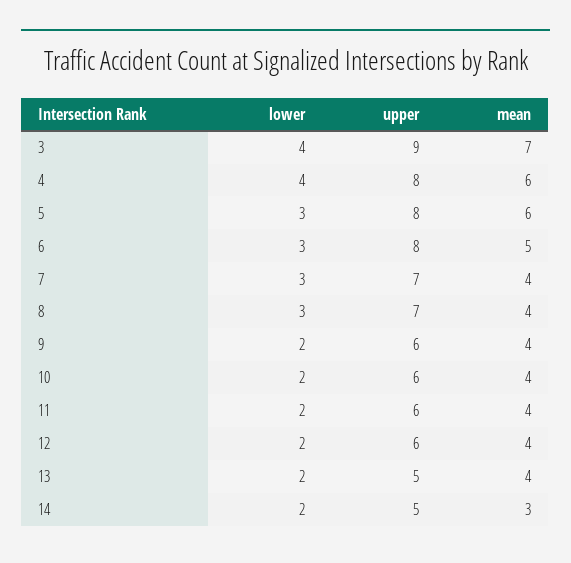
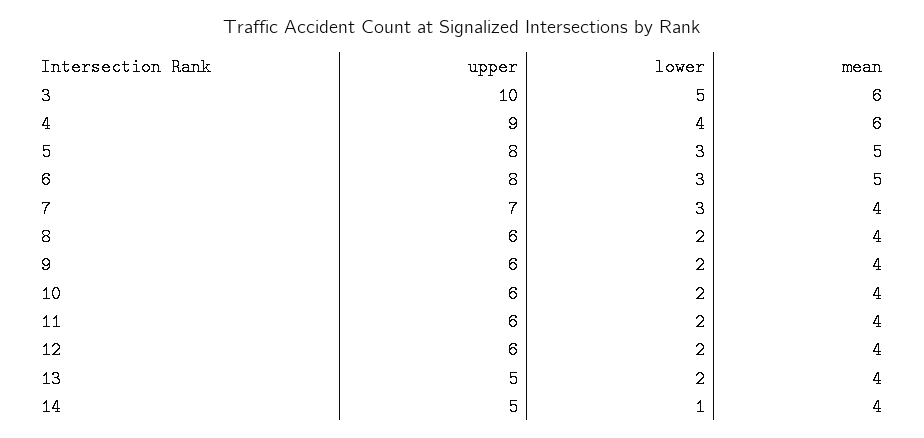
lower, 3: 4 -> 5
upper, 3: 9 -> 10
mean, 3: 7 -> 6
upper, 4: 8 -> 9
mean, 5: 6 -> 5
lower, 8: 3 -> 2
upper, 8: 7 -> 6
lower, 14: 2 -> 1
mean, 14: 3 -> 4

